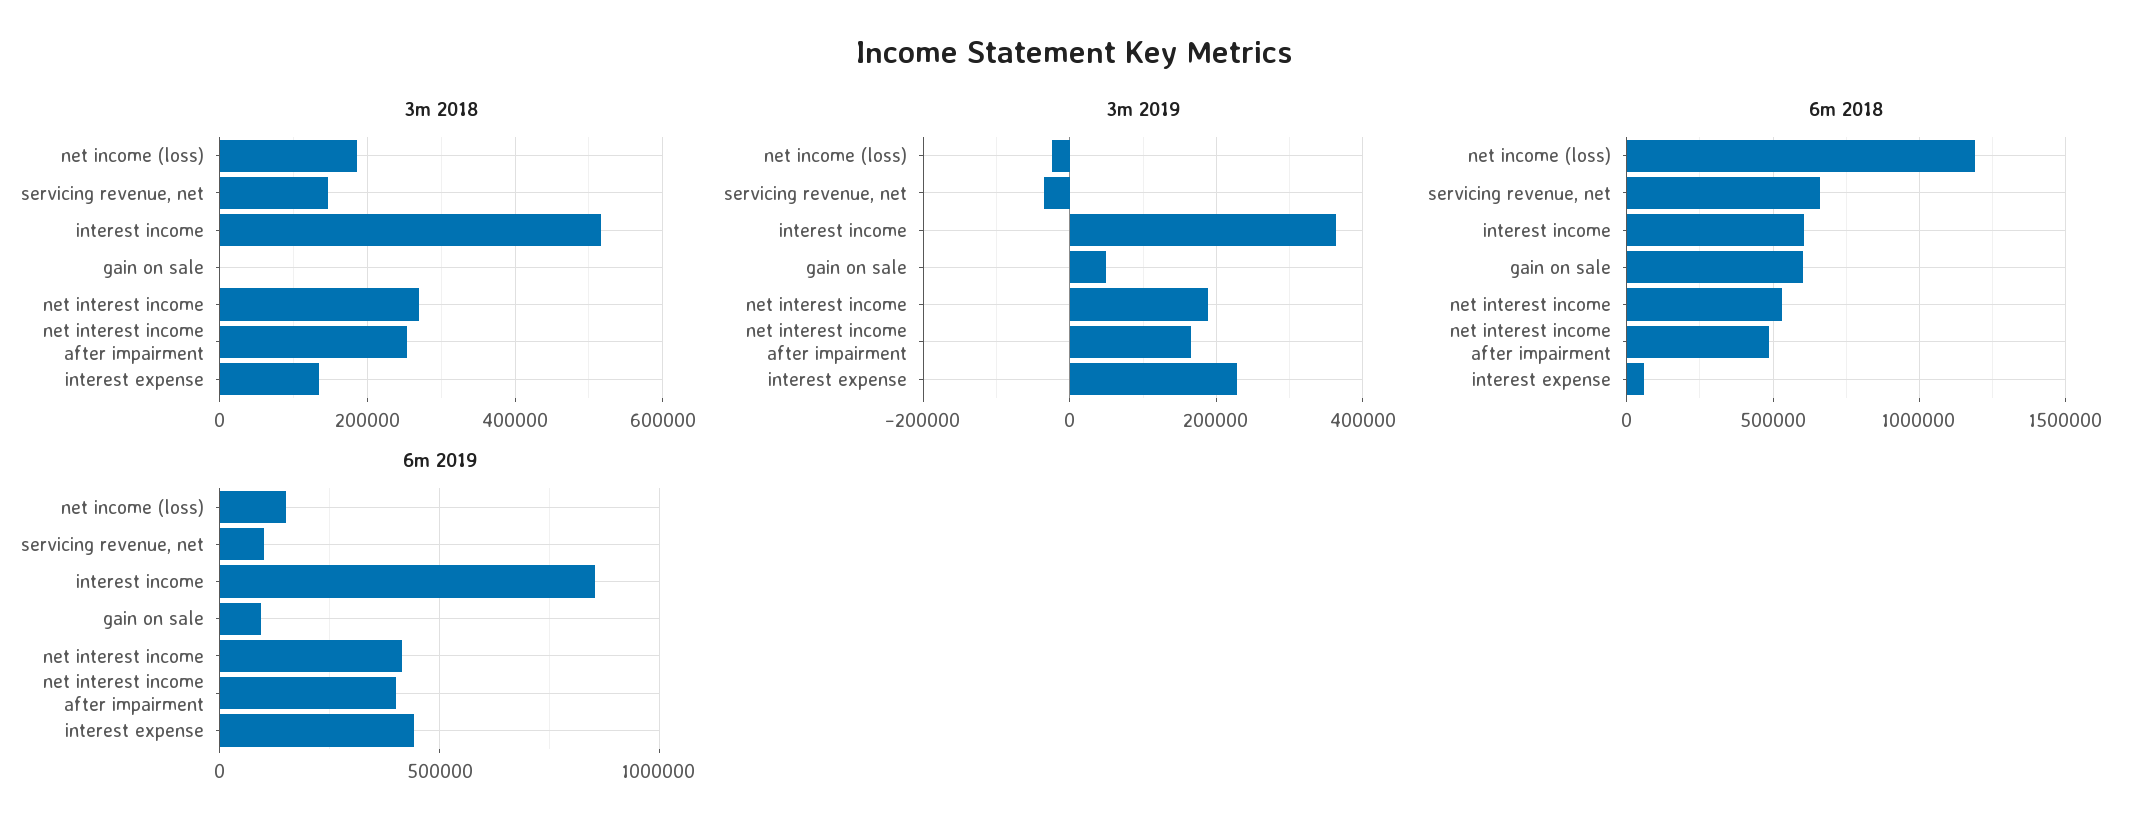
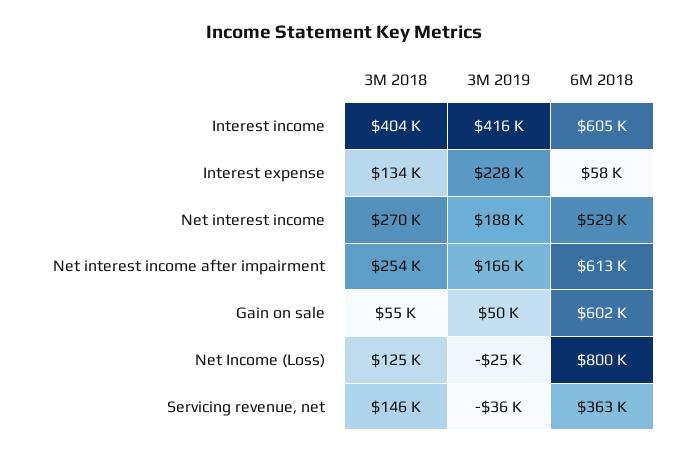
3m 2018, net income (loss): 180000 -> 125000
3m 2018, interest income: 520000 -> 404000
3m 2018, gain on sale: 0 -> 55000
3m 2019, interest income: 360000 -> 416000
6m 2018, net income (loss): 1200000 -> 800000
6m 2018, servicing revenue, net: 650000 -> 363000
6m 2018, net interest income after impairment: 500000 -> 613000
6m 2019, net income (loss): 150000 -> none
6m 2019, servicing revenue, net: 100000 -> none
6m 2019, interest income: 850000 -> none
6m 2019, gain on sale: 100000 -> none
6m 2019, net interest income: 400000 -> none
6m 2019, net interest income after impairment: 400000 -> none
6m 2019, interest expense: 450000 -> none

